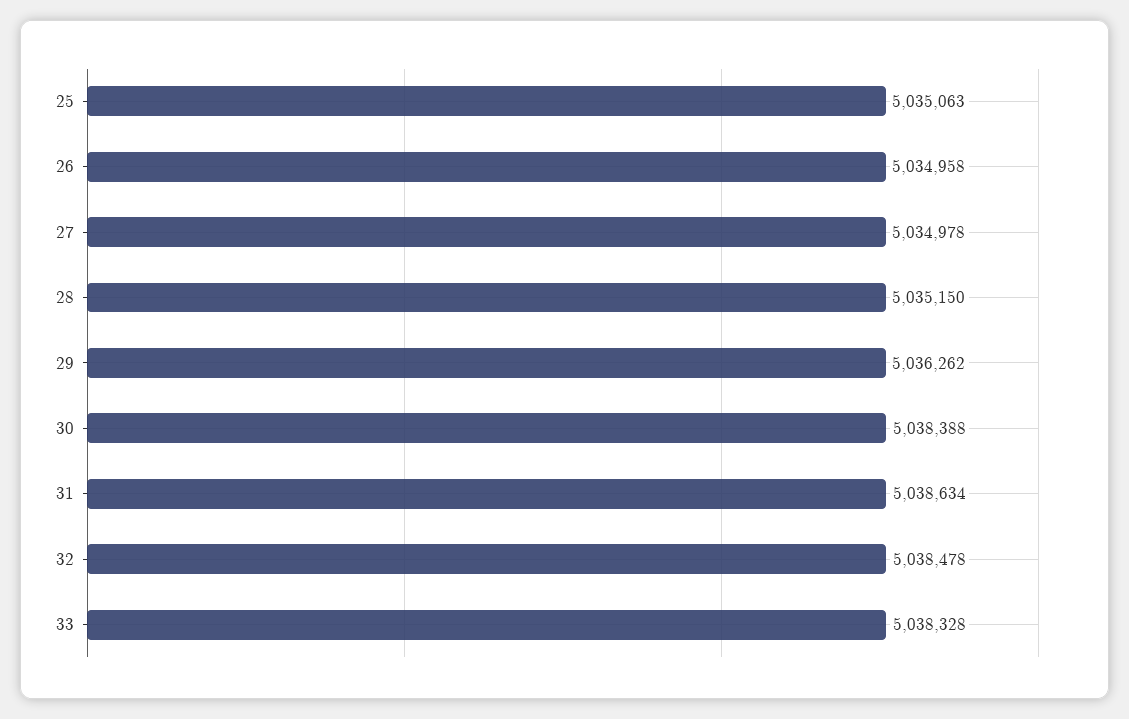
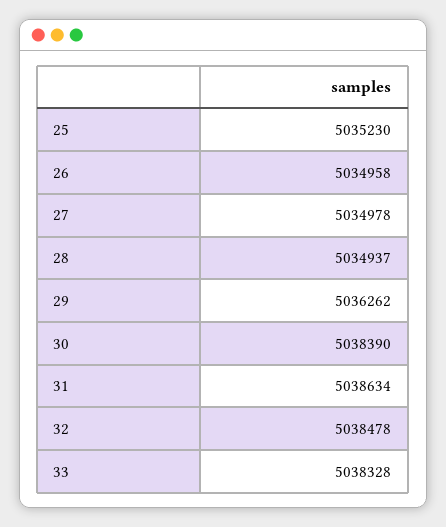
25: 5035063 -> 5035230
28: 5035150 -> 5034937
30: 5038388 -> 5038390

